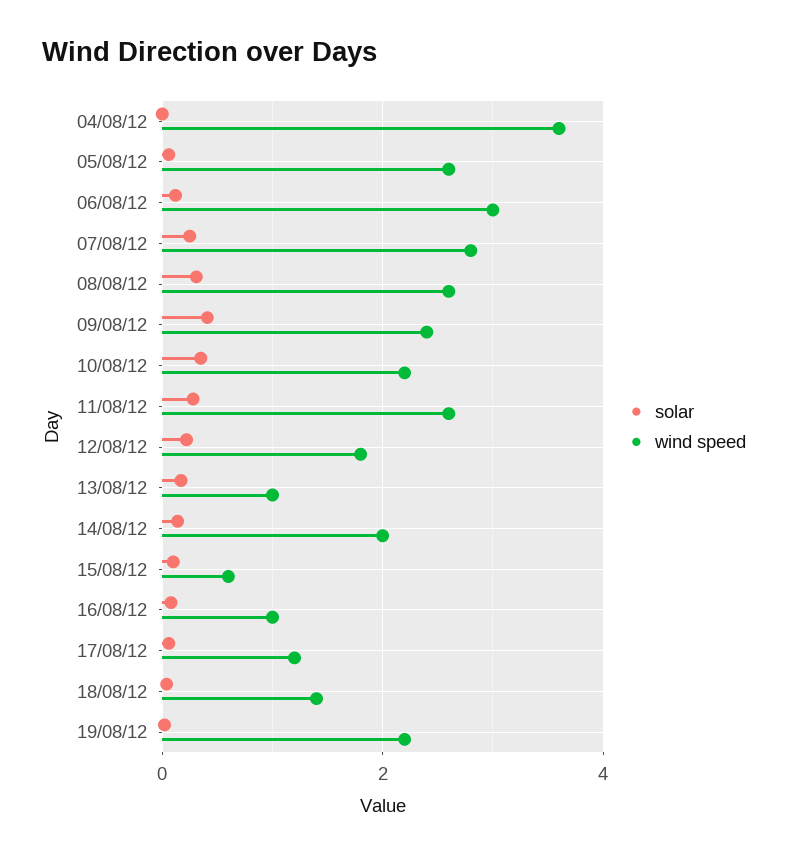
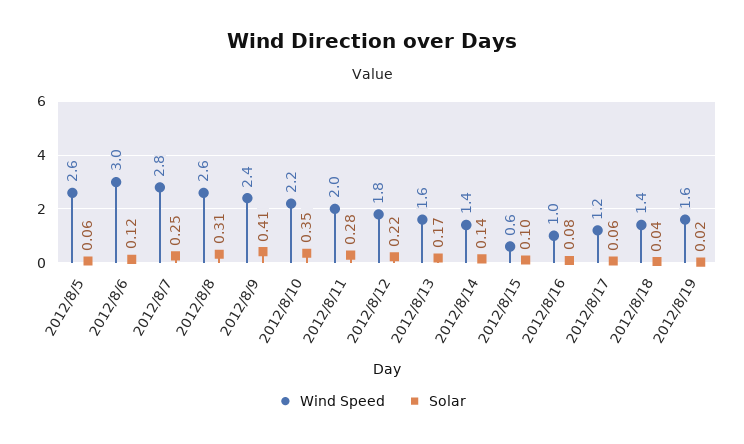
solar, 04/08/12: 0 -> none
wind speed, 04/08/12: 3.6 -> none
wind speed, 11/08/12: 2.6 -> 2
wind speed, 13/08/12: 1 -> 1.6
wind speed, 14/08/12: 2 -> 1.4
wind speed, 19/08/12: 2.2 -> 1.6

